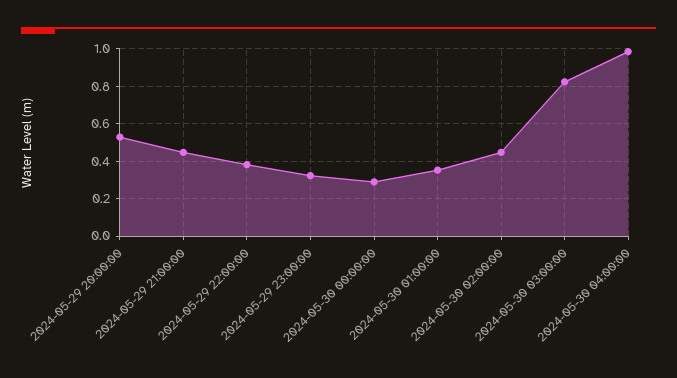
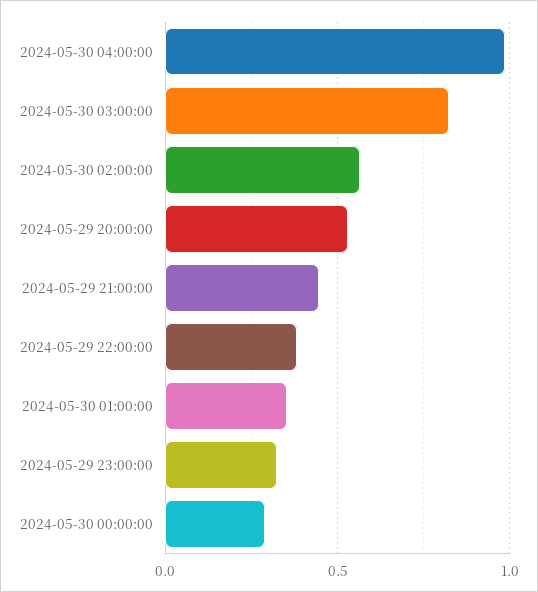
2024-05-30 02:00:00: 0.45 -> 0.55

